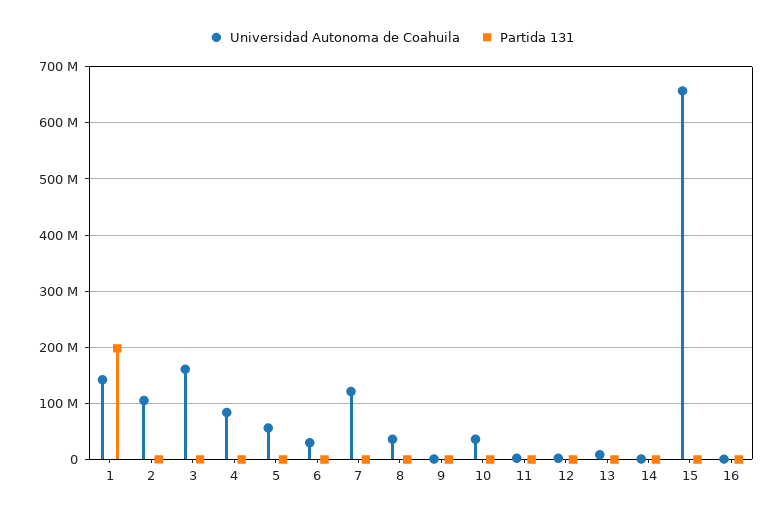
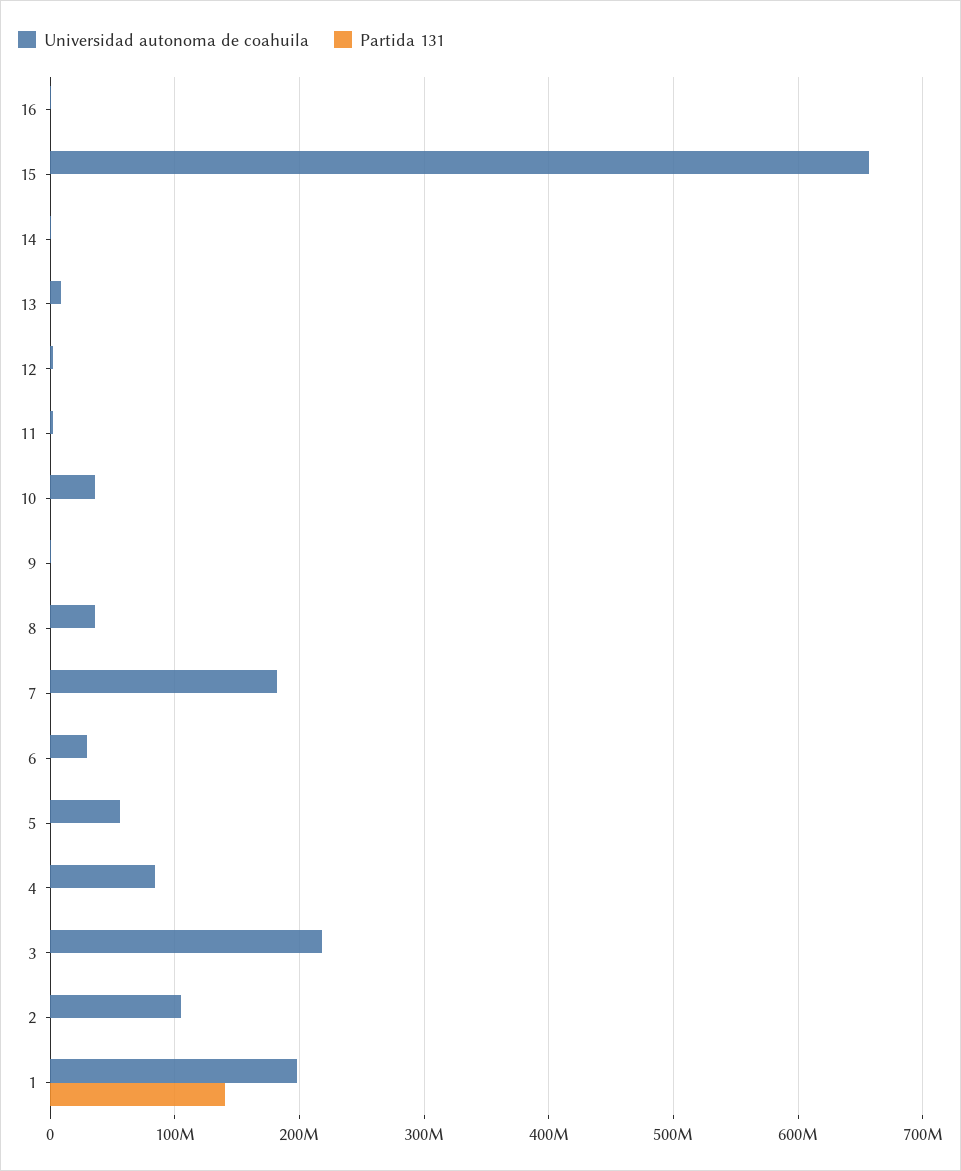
Universidad Autonoma de Coahuila, 1: 140000000 -> 200000000
Partida 131, 1: 200000000 -> 140000000
Universidad Autonoma de Coahuila, 3: 160000000 -> 220000000
Universidad Autonoma de Coahuila, 7: 120000000 -> 180000000

